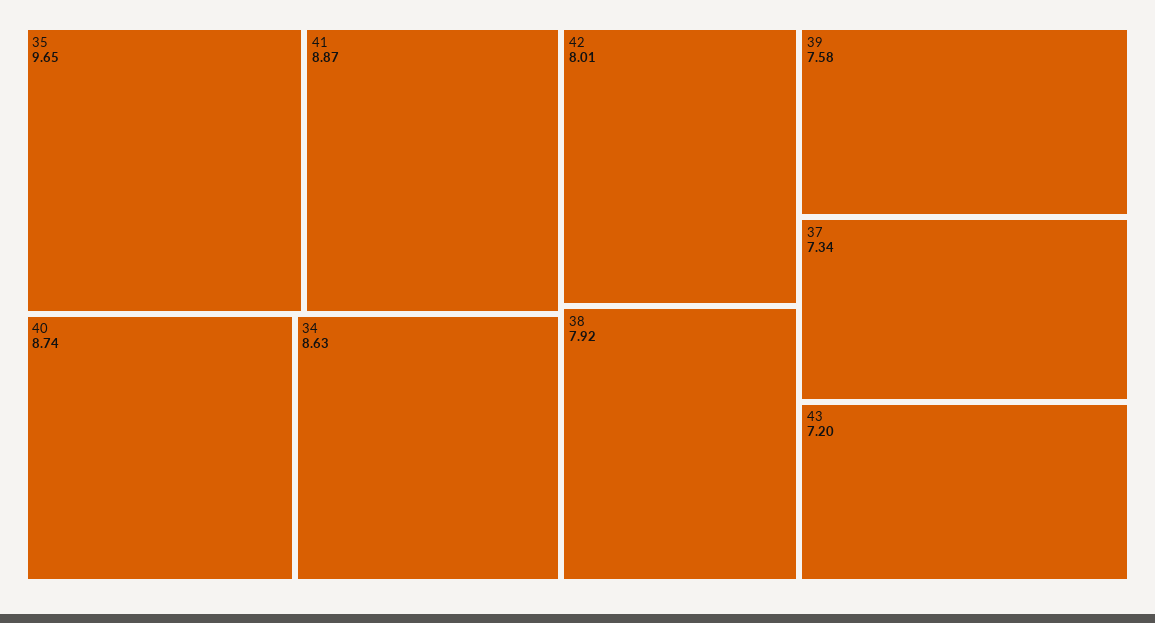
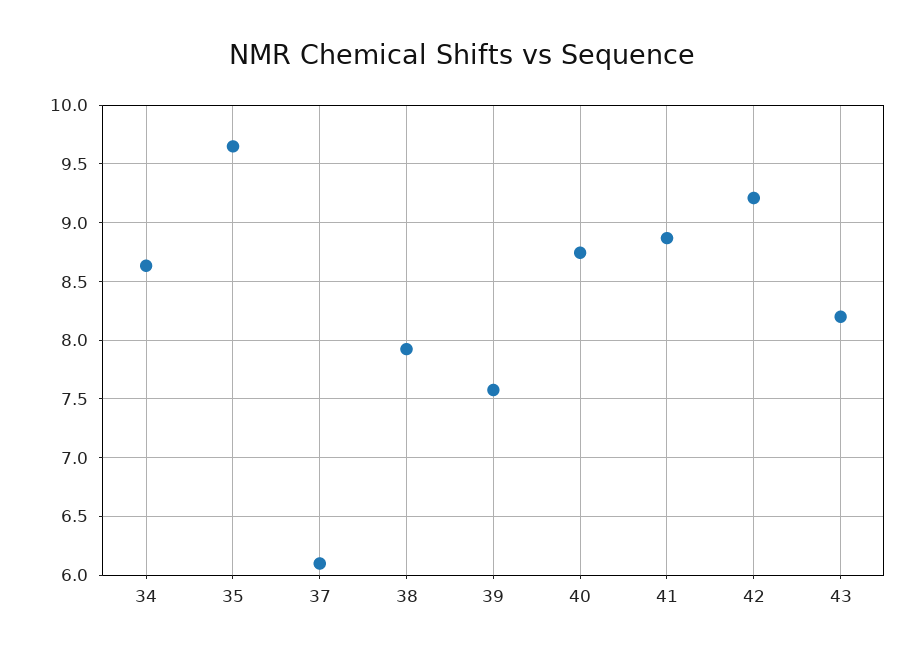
42: 8.01 -> 9.2
37: 7.34 -> 6.1
43: 7.2 -> 8.2

